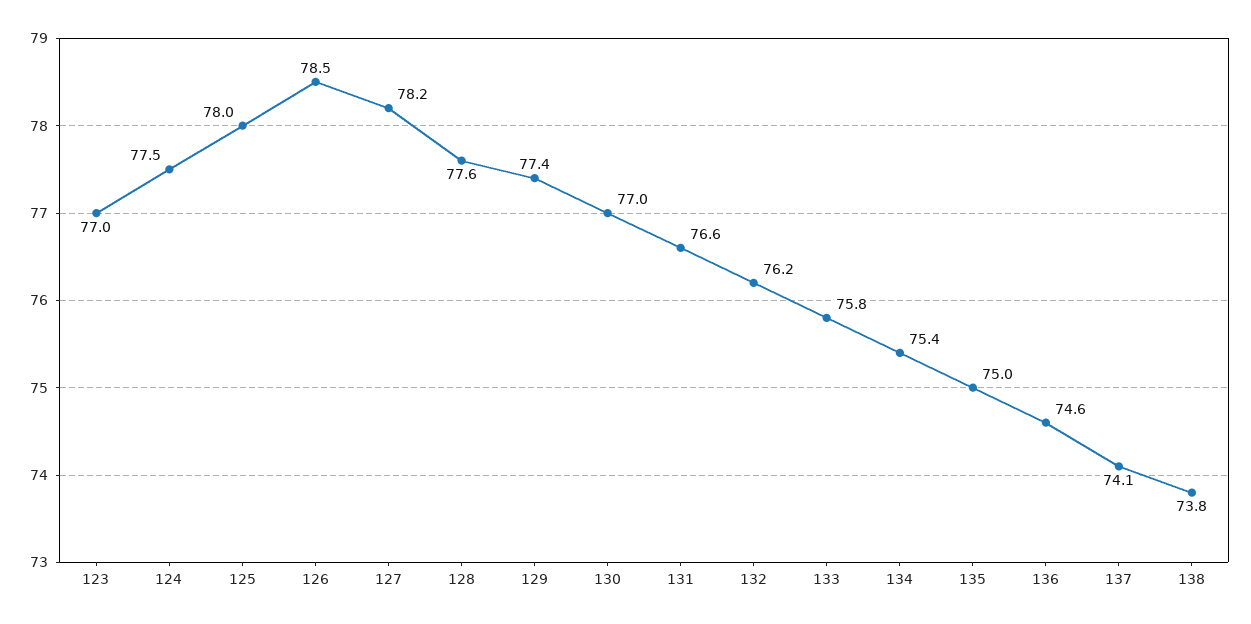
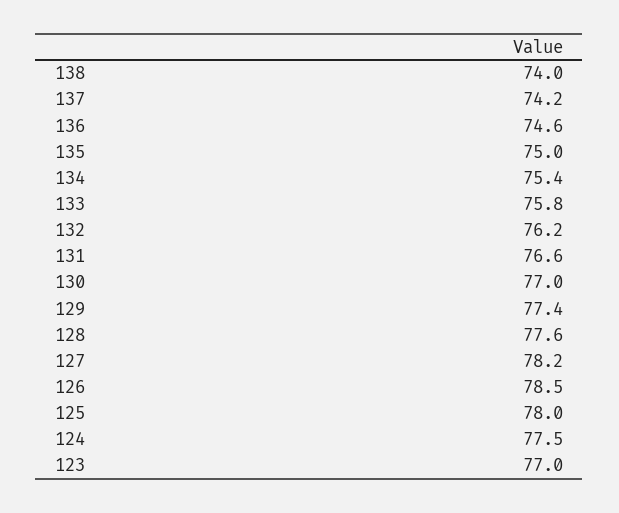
137: 74.1 -> 74.2
138: 73.8 -> 74

